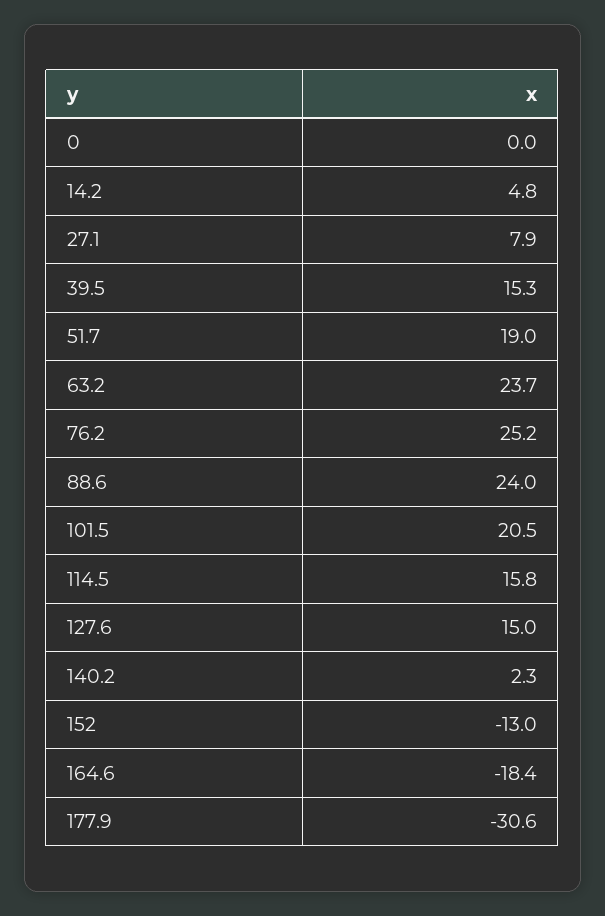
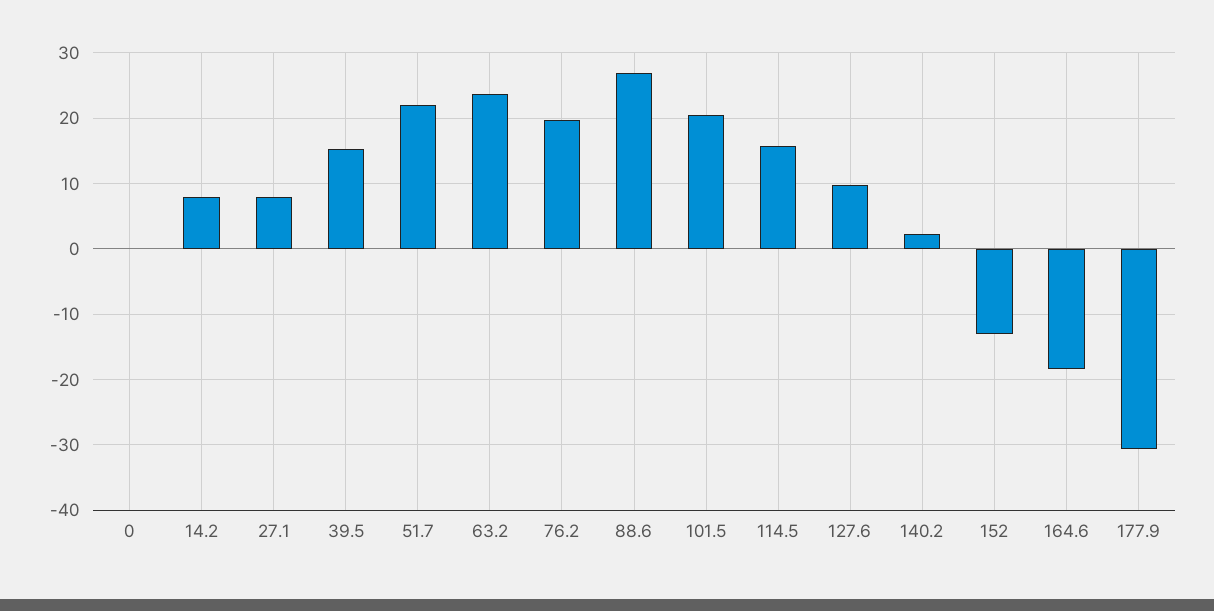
14.2: 4.8 -> 8
51.7: 19 -> 22
76.2: 25.2 -> 20
88.6: 24 -> 27
127.6: 15 -> 10

